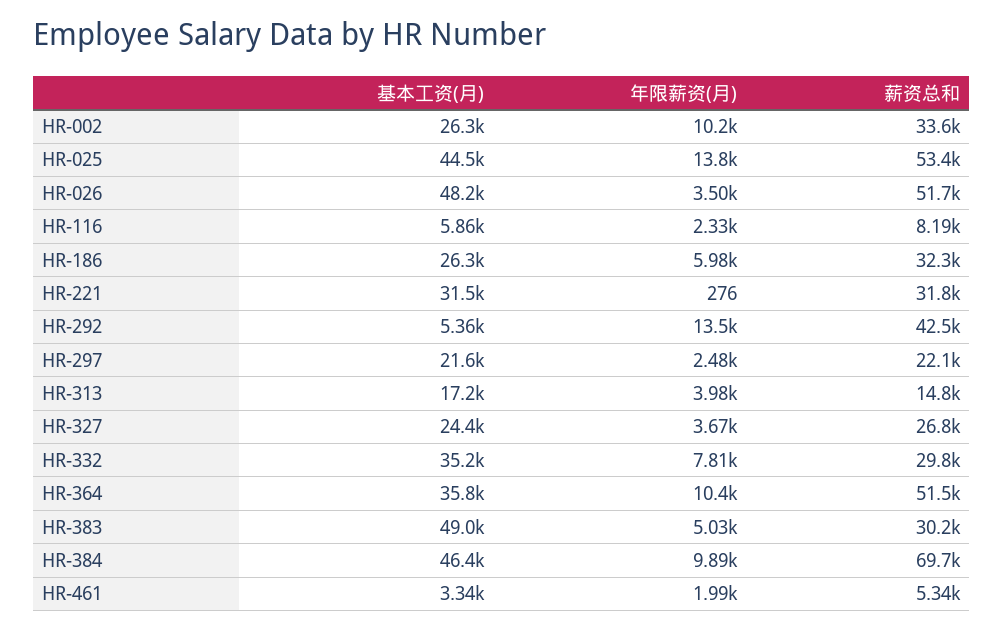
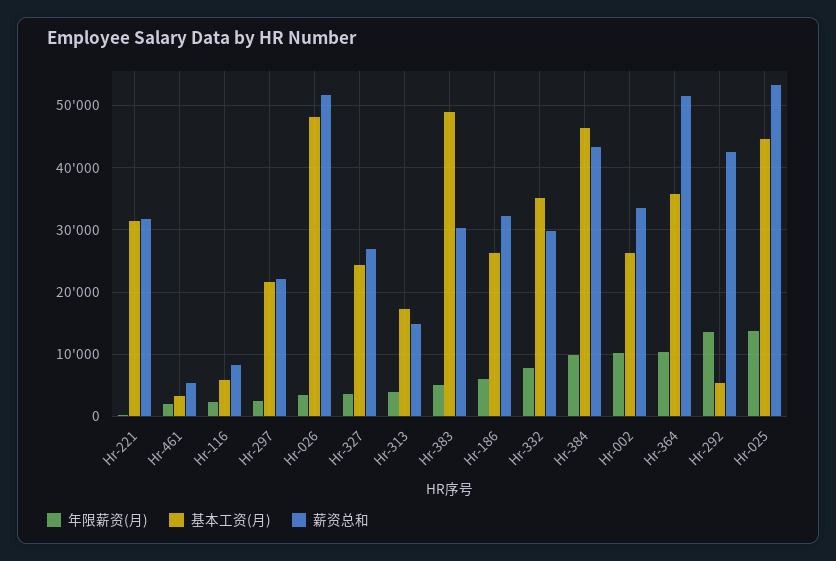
薪资总和, HR-384: 69700 -> 43000

